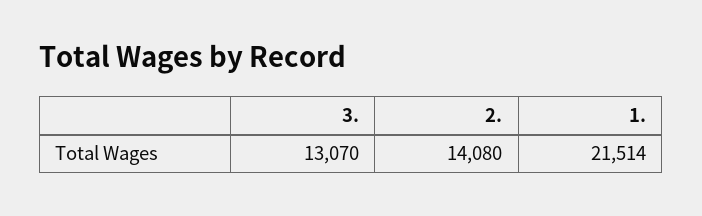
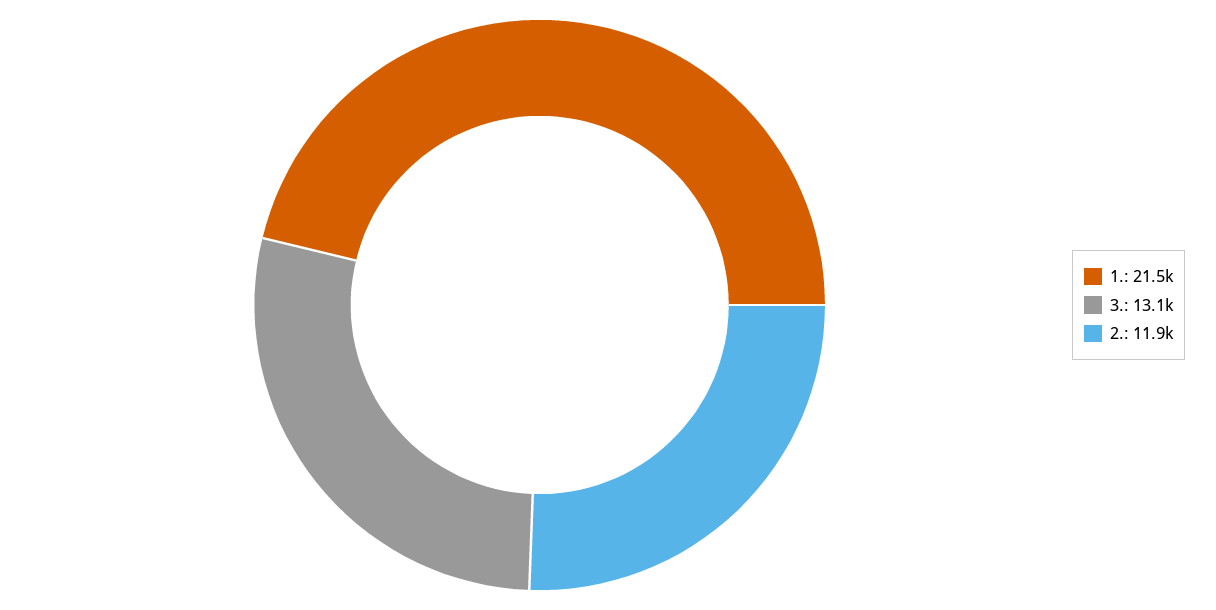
2.: 14080 -> 11900

